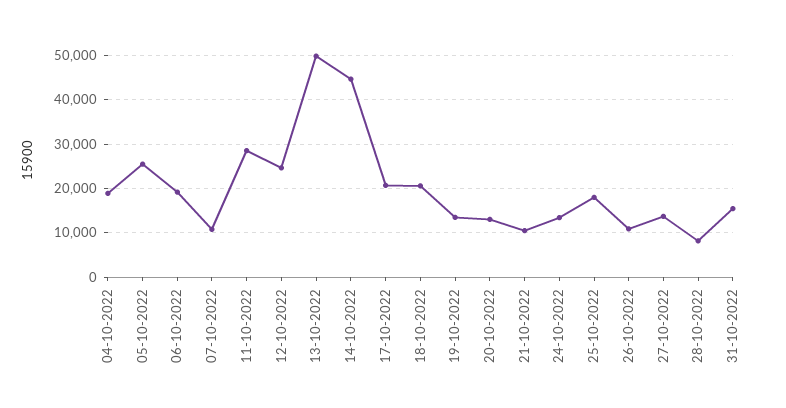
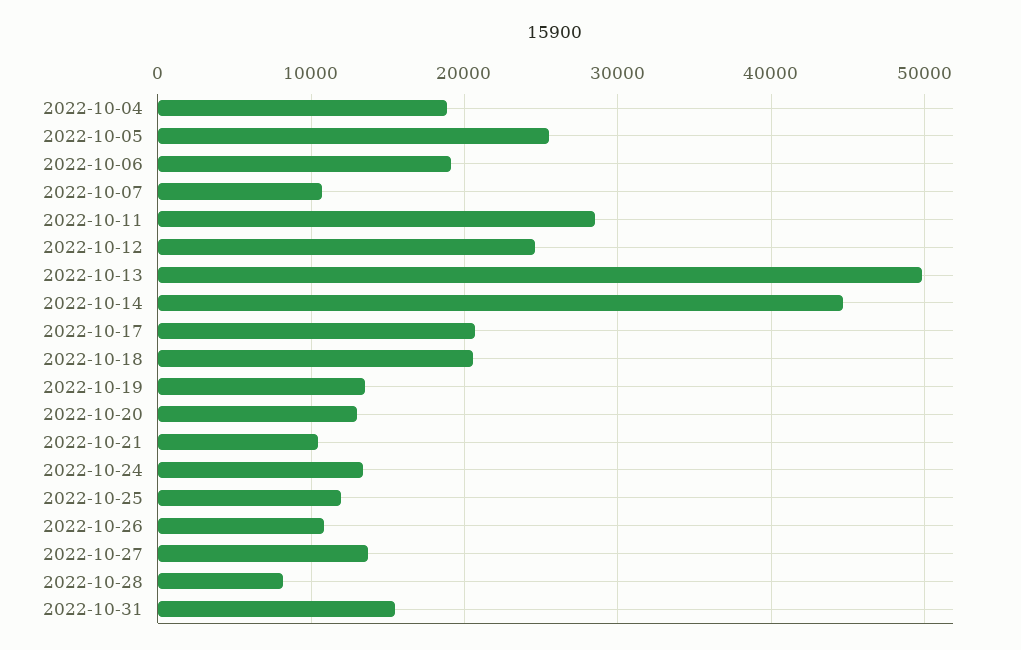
25-10-2022: 18000 -> 12000

